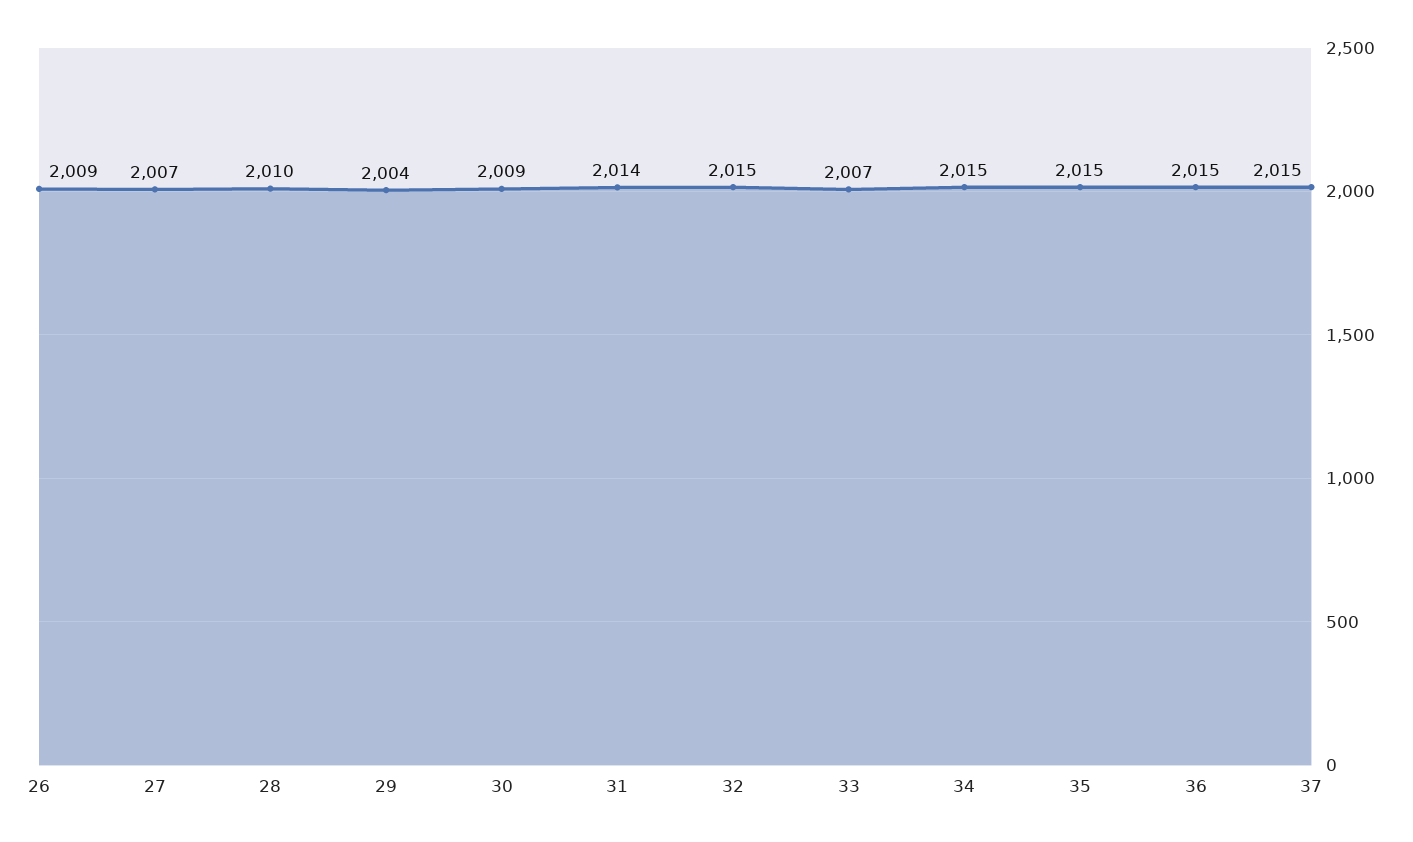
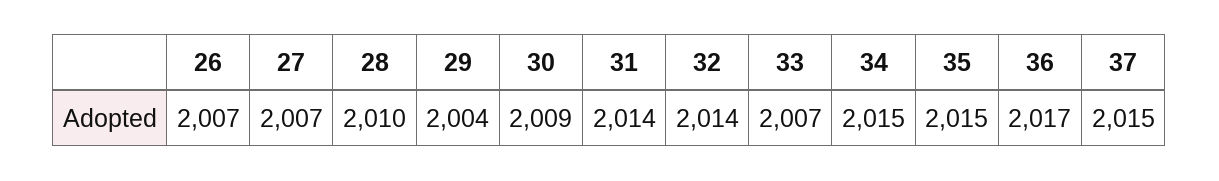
26: 2009 -> 2007
32: 2015 -> 2014
36: 2015 -> 2017

